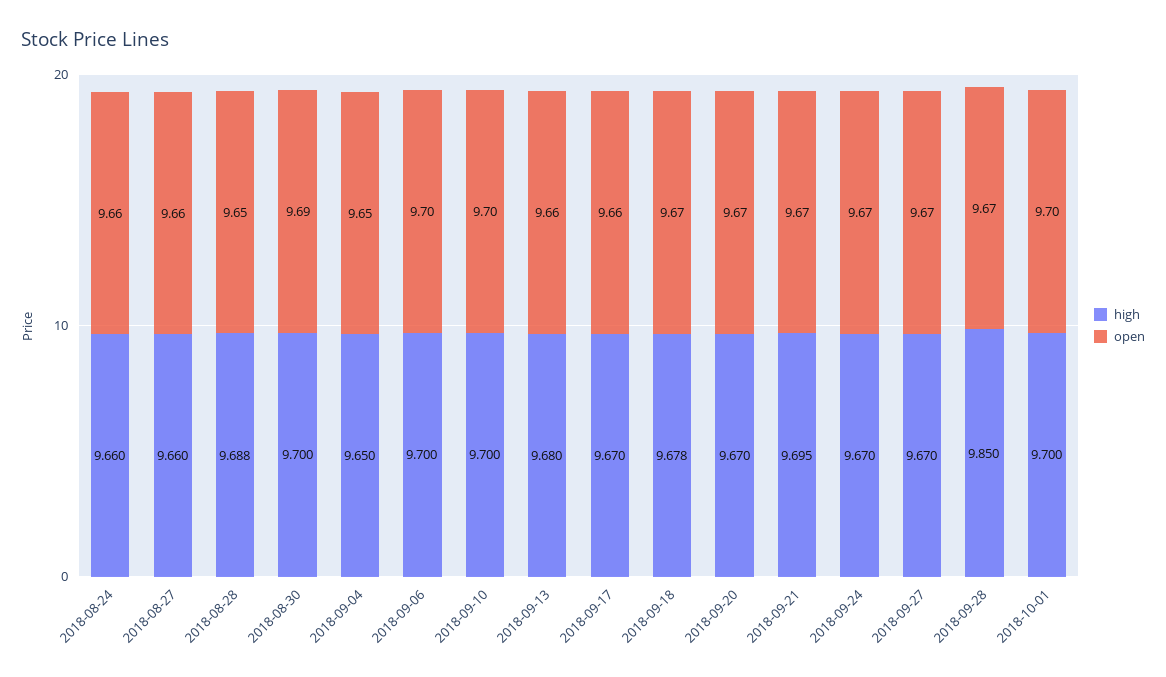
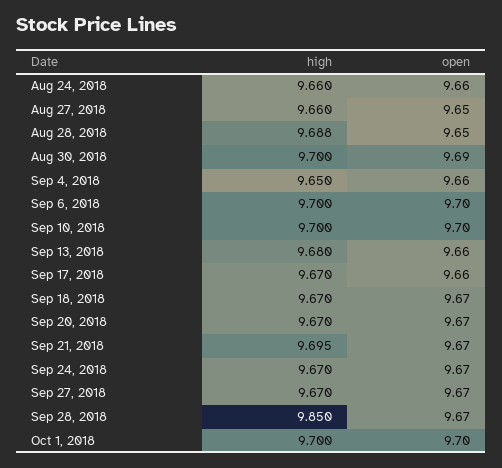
open, 2018-08-27: 9.66 -> 9.65
open, 2018-09-04: 9.65 -> 9.66
high, 2018-09-18: 9.678 -> 9.67

